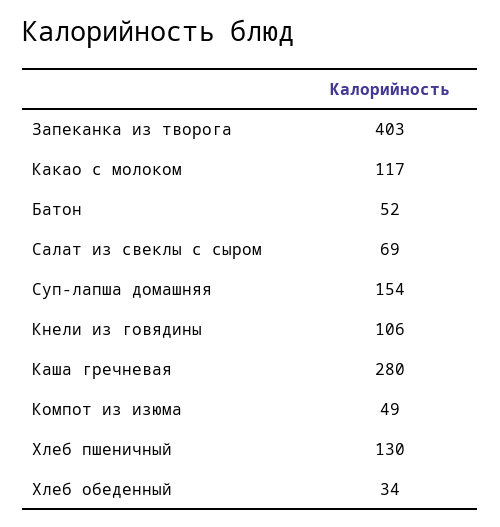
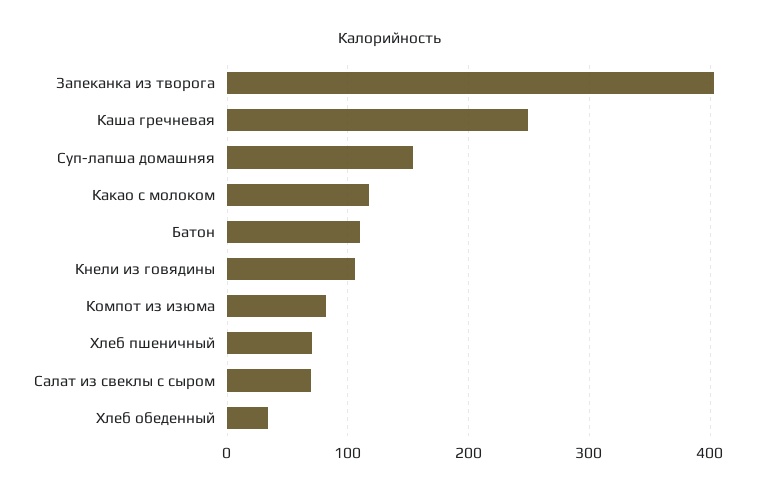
Батон: 52 -> 110
Каша гречневая: 280 -> 250
Компот из изюма: 49 -> 80
Хлеб пшеничный: 130 -> 70

